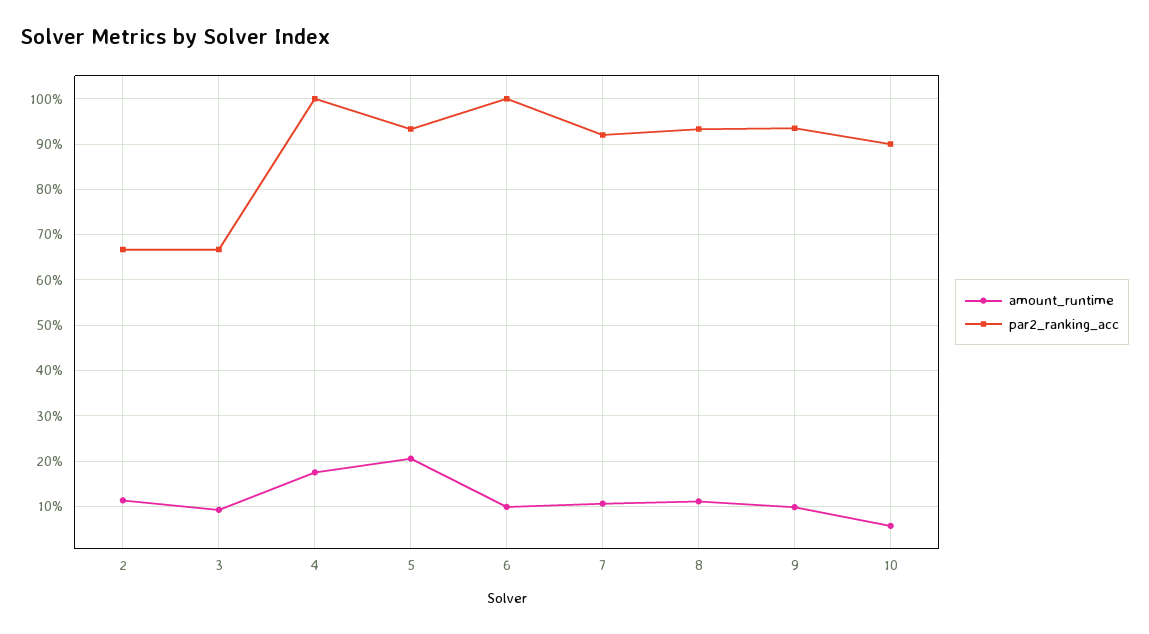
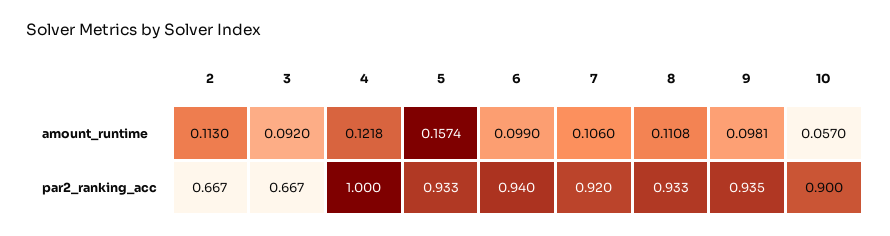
amount_runtime, 4: 0.18 -> 0.1218
amount_runtime, 5: 0.2 -> 0.1574
par2_ranking_acc, 6: 1 -> 0.94

